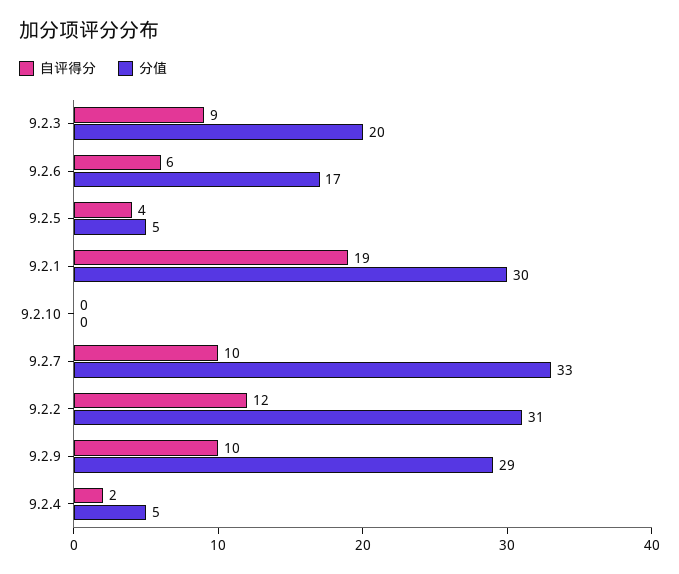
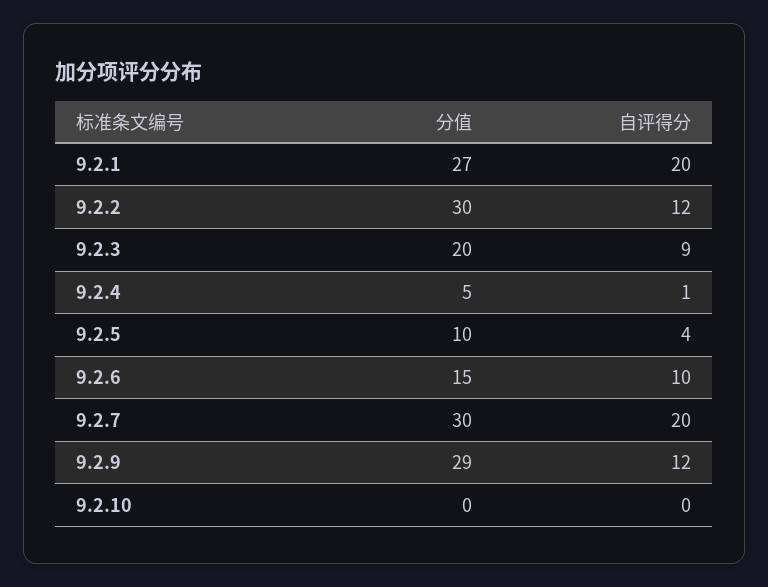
自评得分, 9.2.6: 6 -> 10
分值, 9.2.6: 17 -> 15
分值, 9.2.5: 5 -> 10
自评得分, 9.2.1: 19 -> 20
分值, 9.2.1: 30 -> 27
自评得分, 9.2.7: 10 -> 20
分值, 9.2.7: 33 -> 30
分值, 9.2.2: 31 -> 30
自评得分, 9.2.9: 10 -> 12
自评得分, 9.2.4: 2 -> 1

